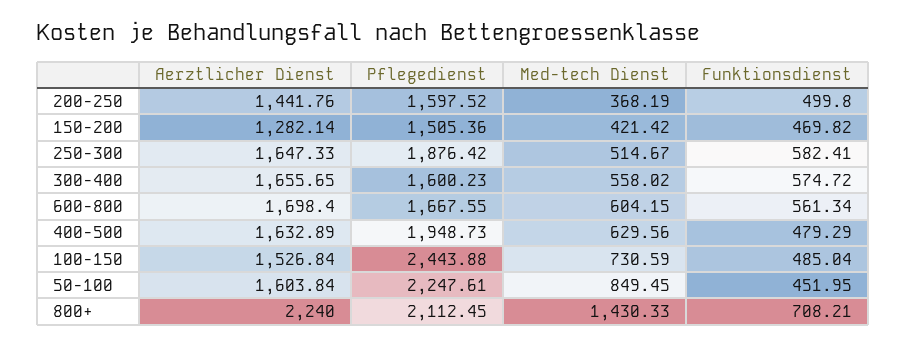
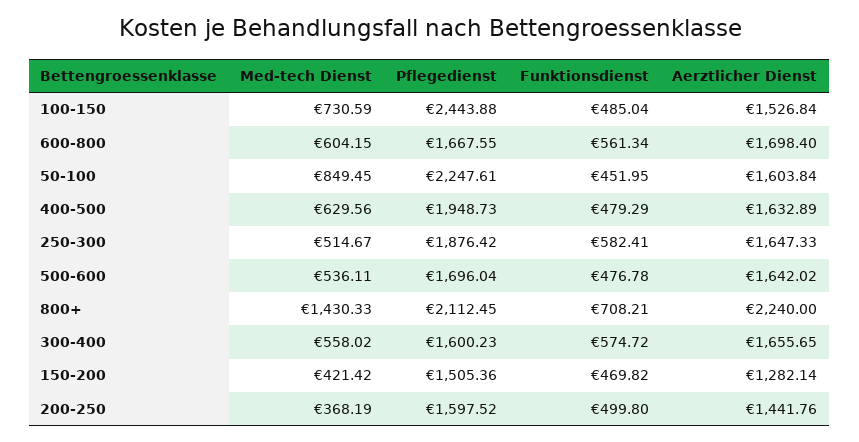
Med-tech Dienst, 500-600: none -> 536.11
Pflegedienst, 500-600: none -> 1696.04
Funktionsdienst, 500-600: none -> 476.78
Aerztlicher Dienst, 500-600: none -> 1642.02

